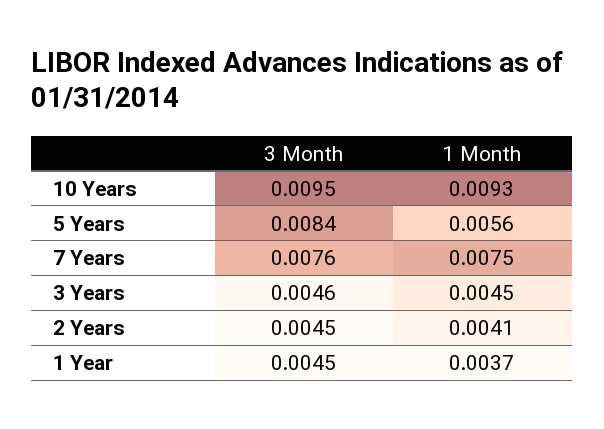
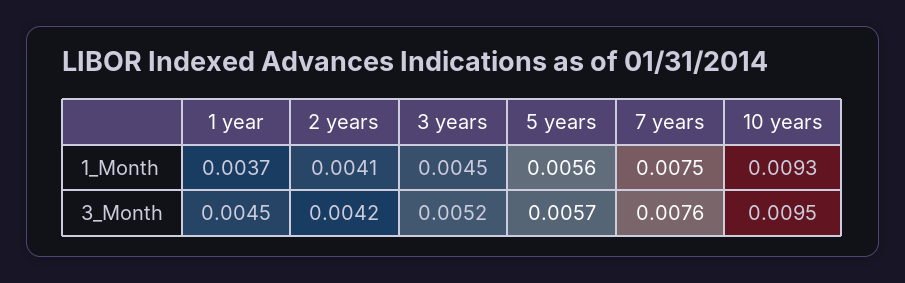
3 Month, 5 Years: 0.0084 -> 0.0057
3 Month, 3 Years: 0.0046 -> 0.0052
3 Month, 2 Years: 0.0045 -> 0.0042

